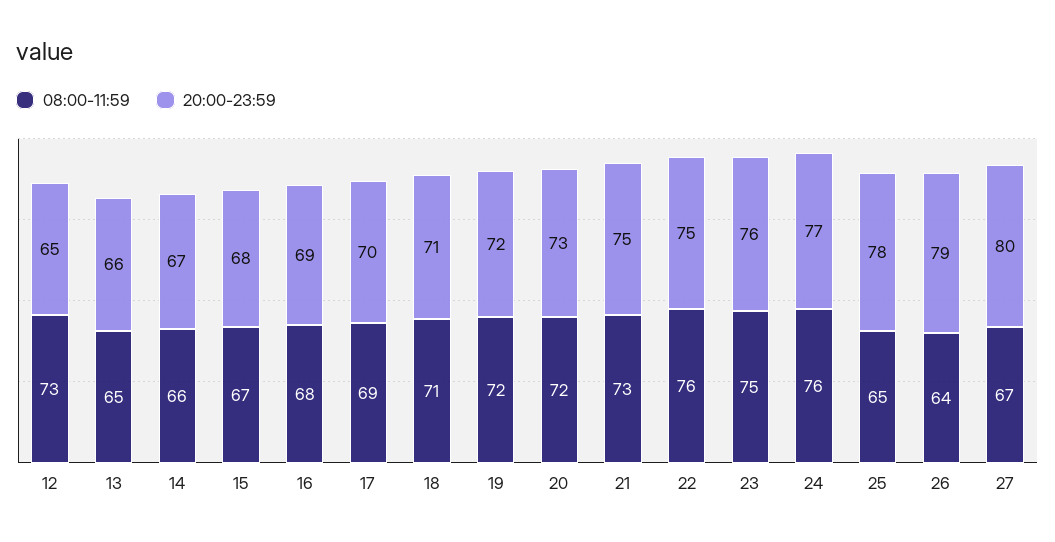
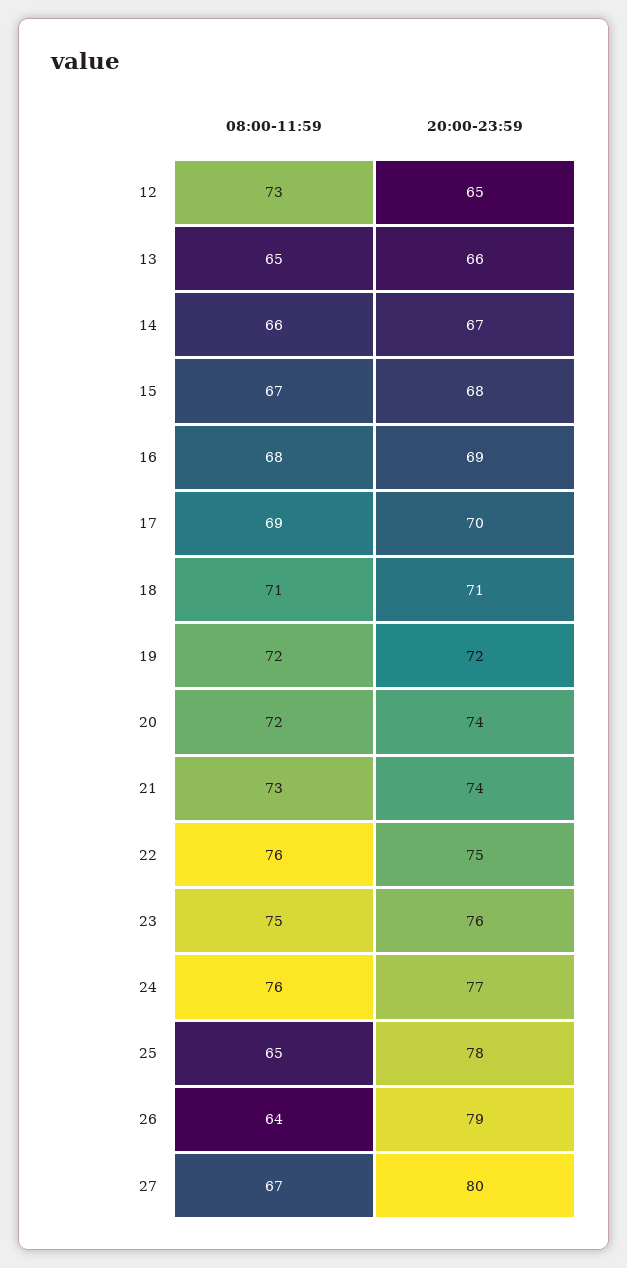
20:00-23:59, 20: 73 -> 74
20:00-23:59, 21: 75 -> 74

